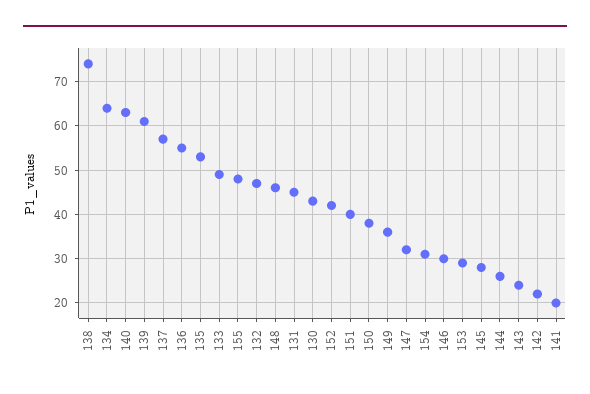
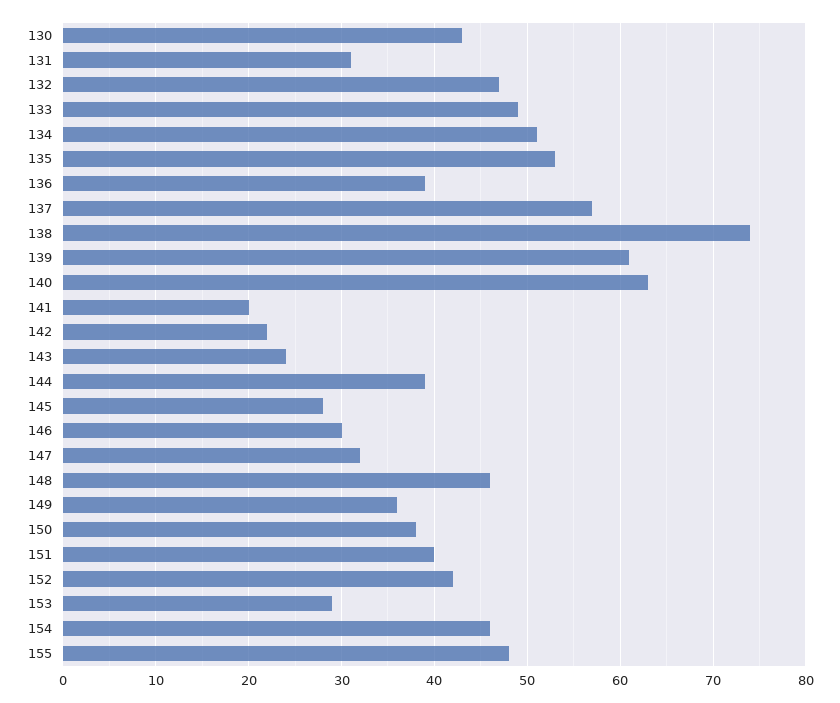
134: 65 -> 51
136: 55 -> 39
131: 45 -> 31
154: 30 -> 46
144: 25 -> 39

